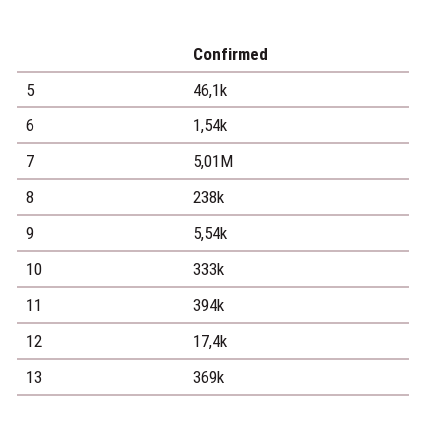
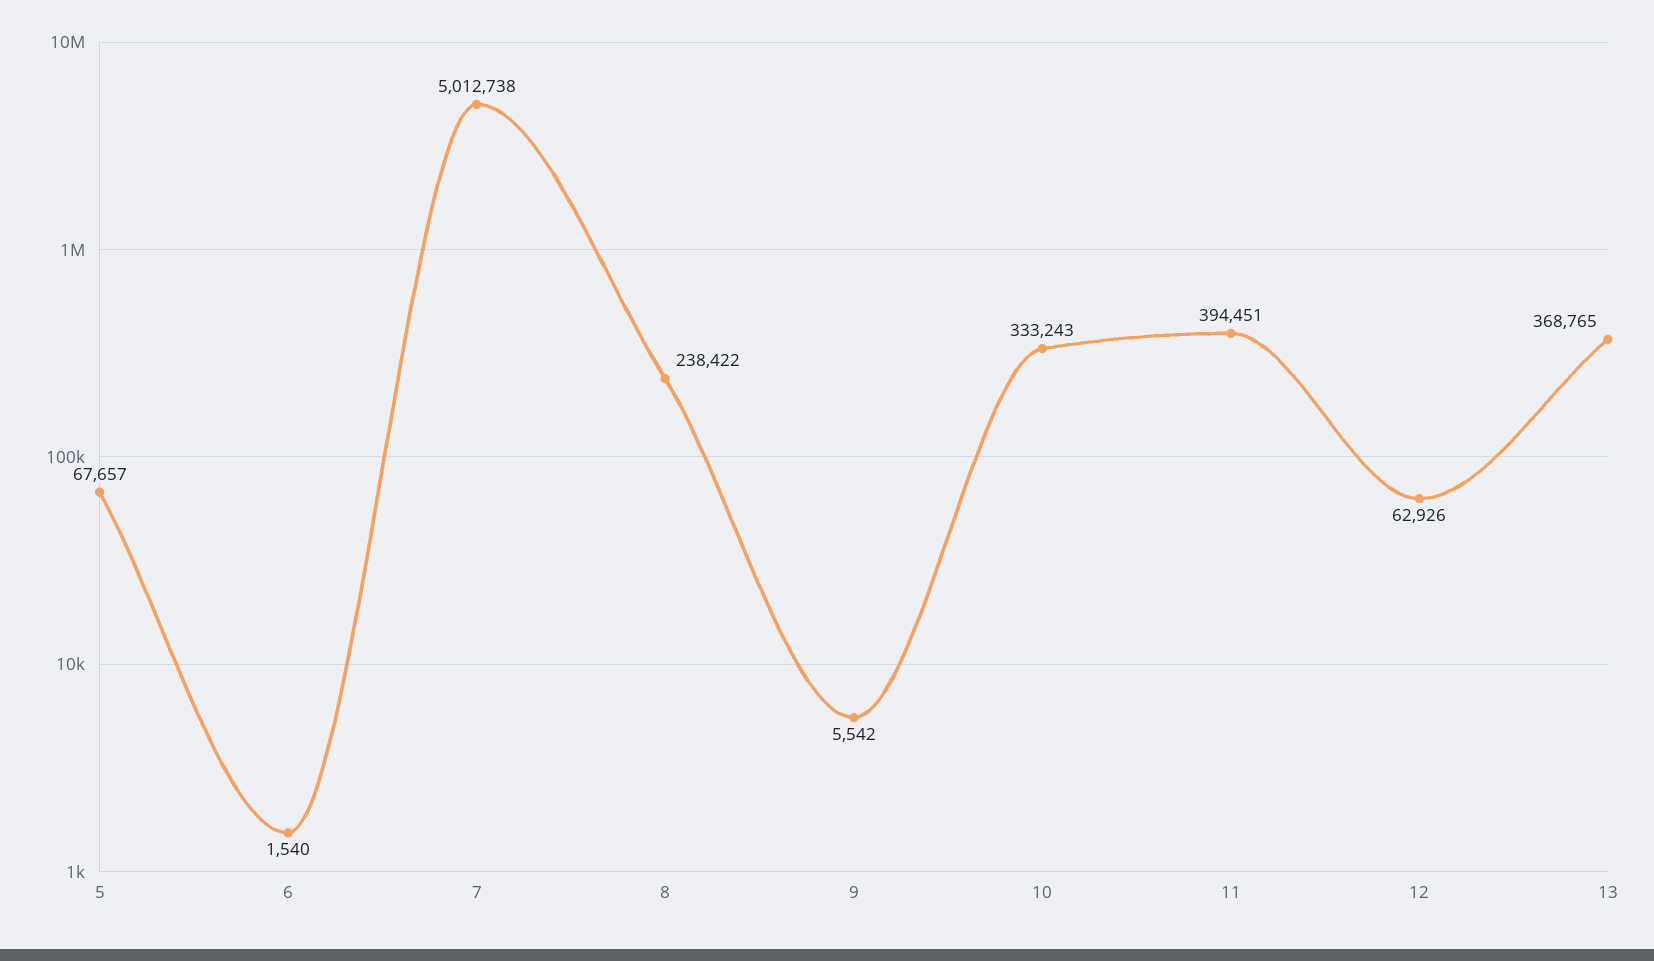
5: 46100 -> 67657
12: 17400 -> 62926

